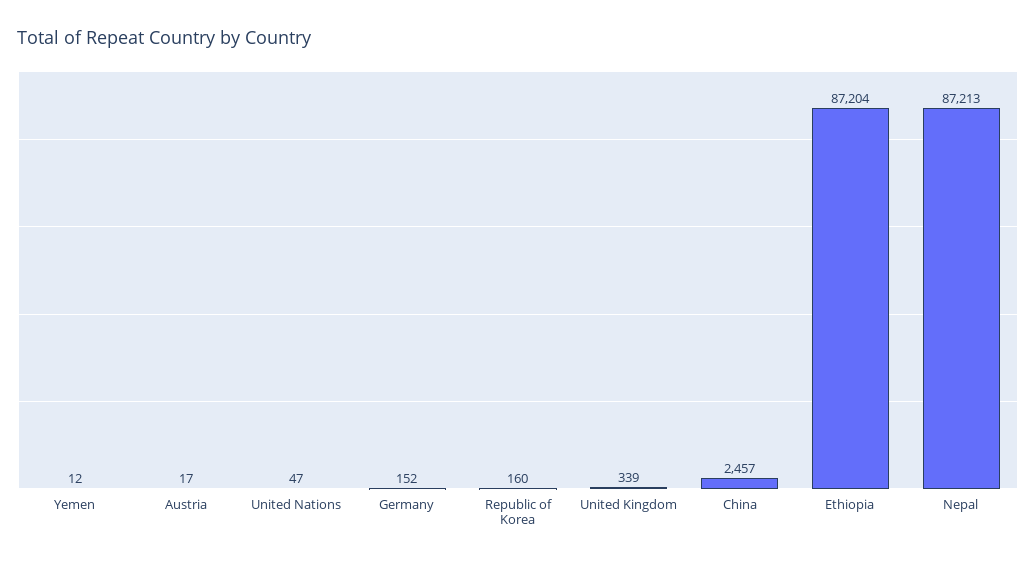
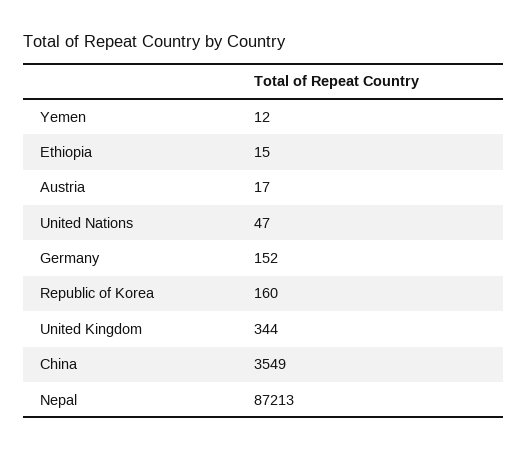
United Kingdom: 339 -> 344
China: 2457 -> 3549
Ethiopia: 87204 -> 15

